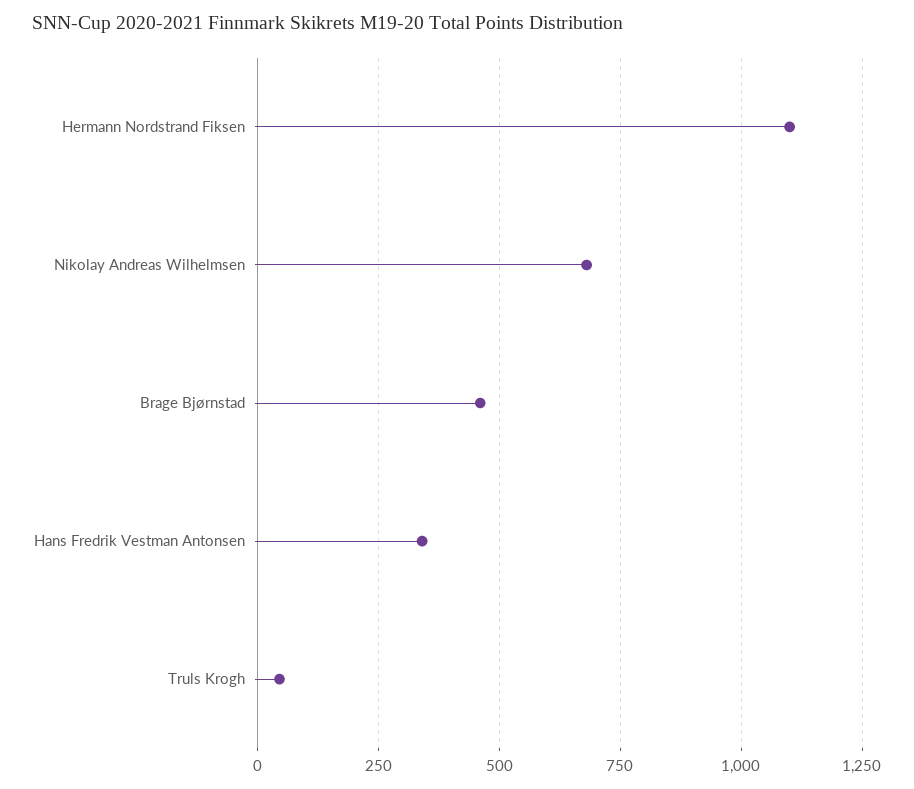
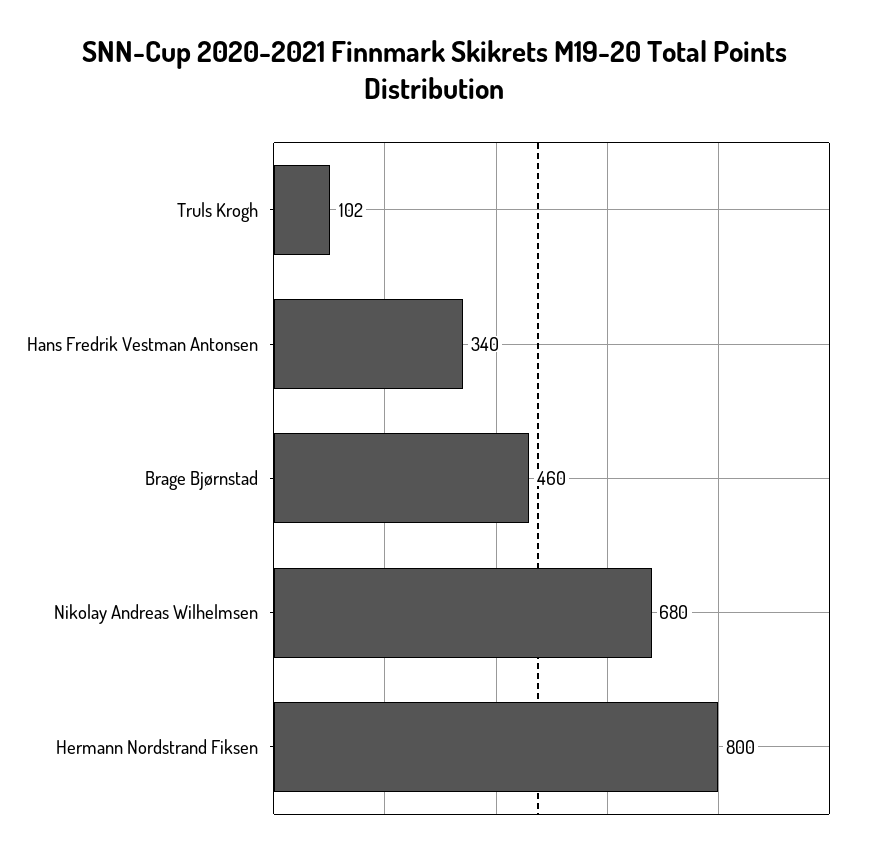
Hermann Nordstrand Fiksen: 1100 -> 800
Truls Krogh: 50 -> 102

